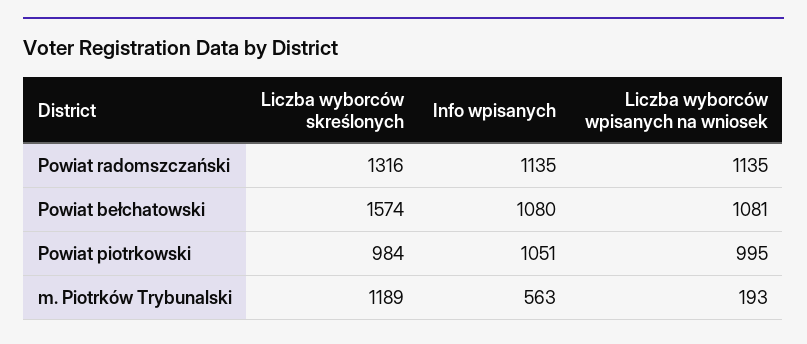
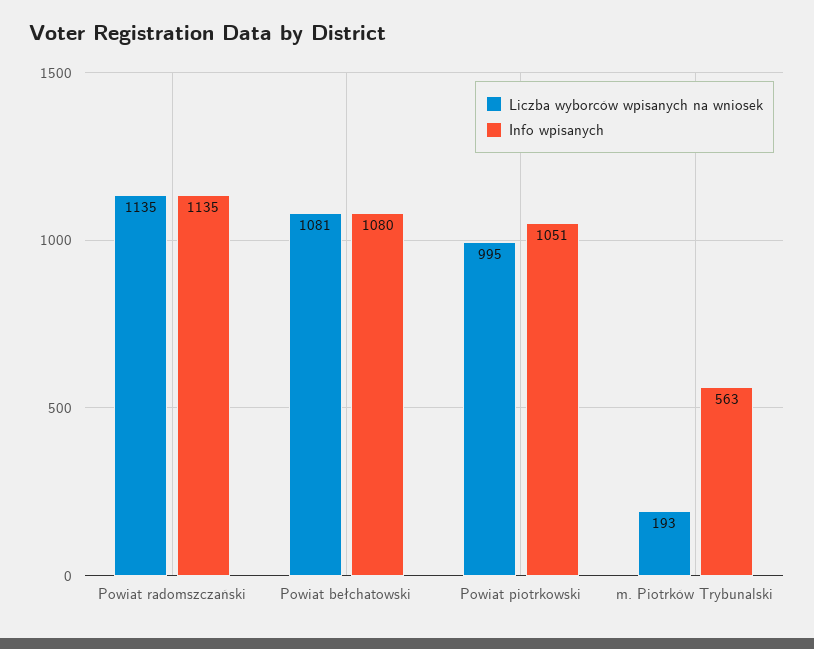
Liczba wyborców skreślonych, Powiat radomszczański: 1316 -> none
Liczba wyborców skreślonych, Powiat bełchatowski: 1574 -> none
Liczba wyborców skreślonych, Powiat piotrkowski: 984 -> none
Liczba wyborców skreślonych, m. Piotrków Trybunalski: 1189 -> none

